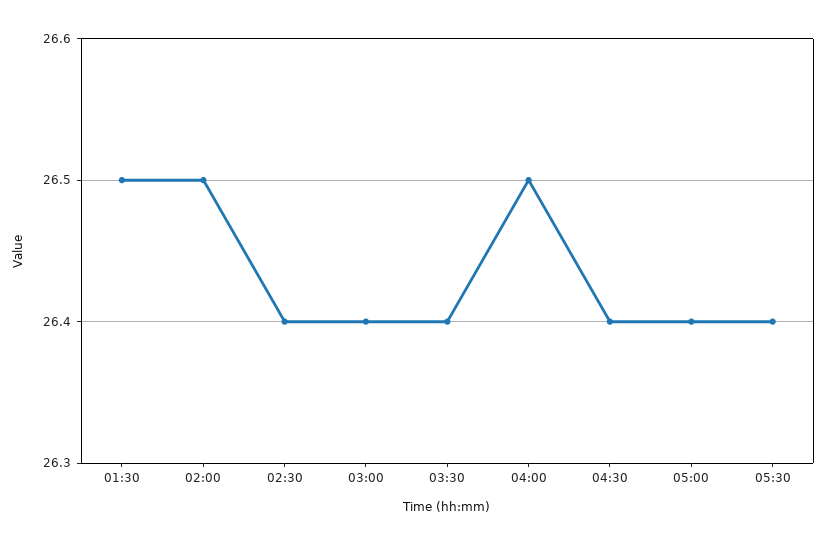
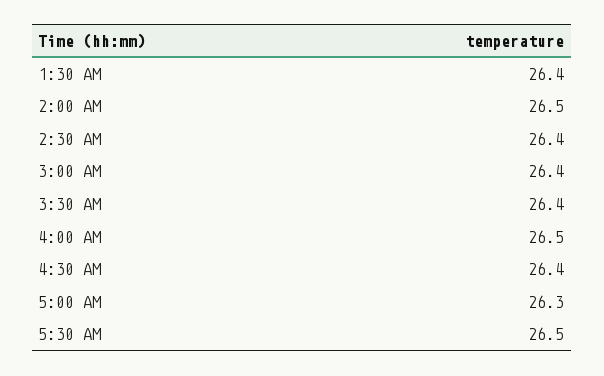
01:30: 26.5 -> 26.4
05:00: 26.4 -> 26.3
05:30: 26.4 -> 26.5

